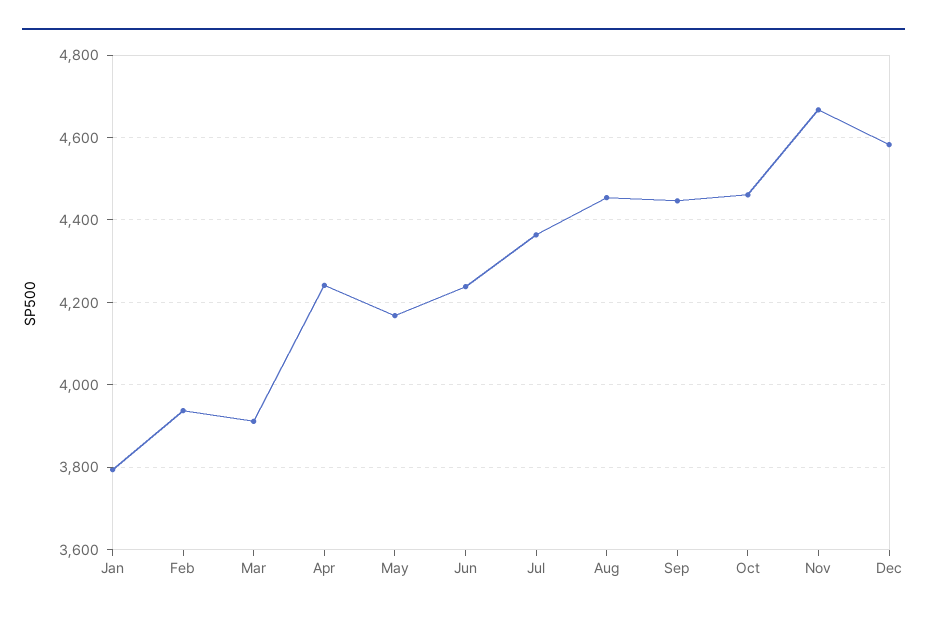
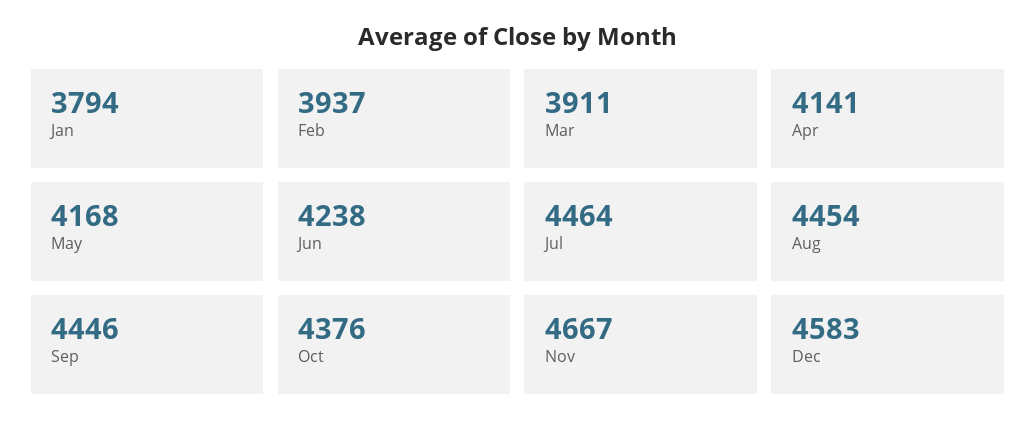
Apr: 4240 -> 4141
Jul: 4360 -> 4464
Oct: 4460 -> 4376

